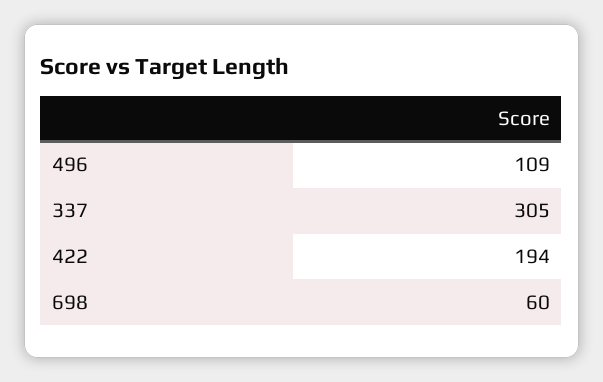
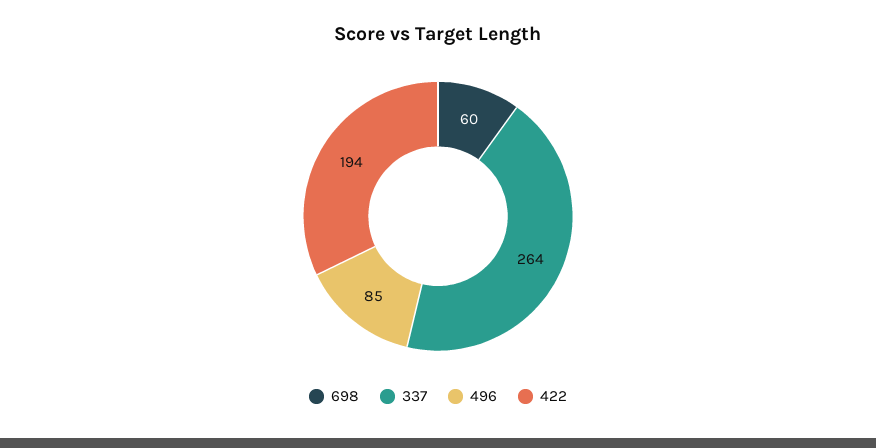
496: 109 -> 85
337: 305 -> 264

